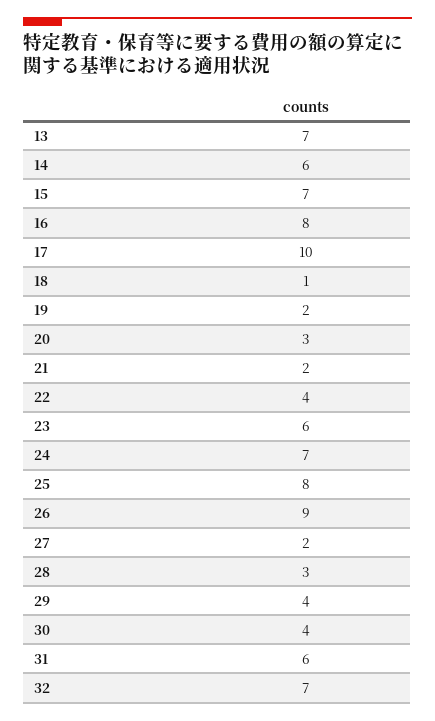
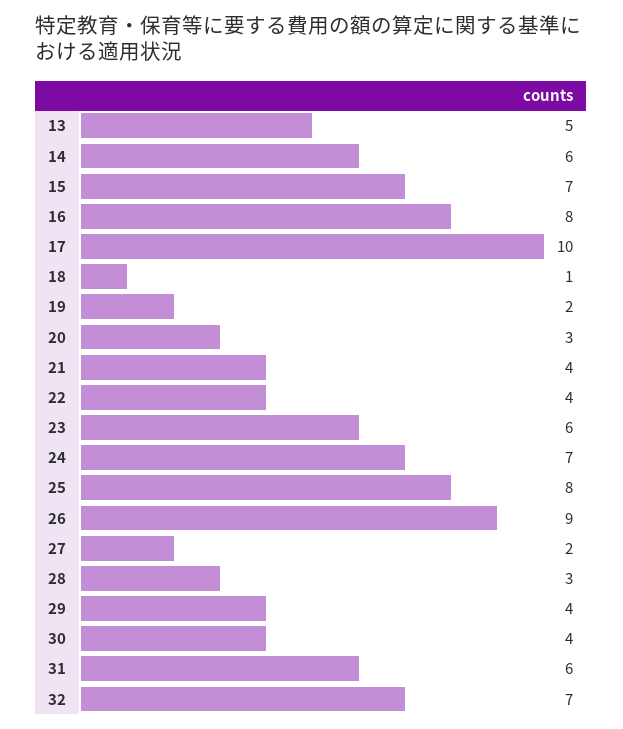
13: 7 -> 5
21: 2 -> 4

